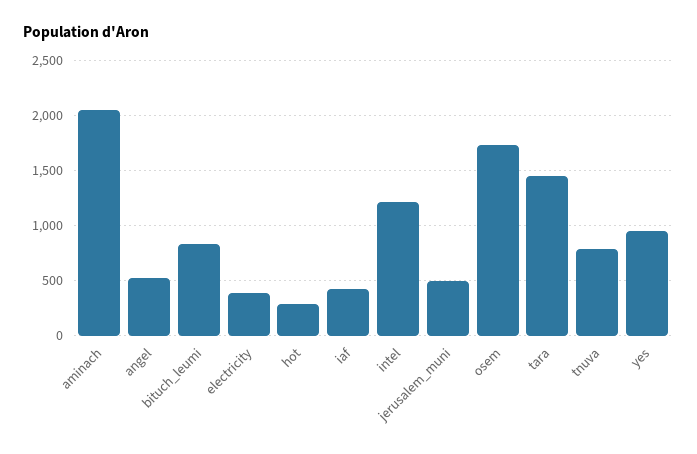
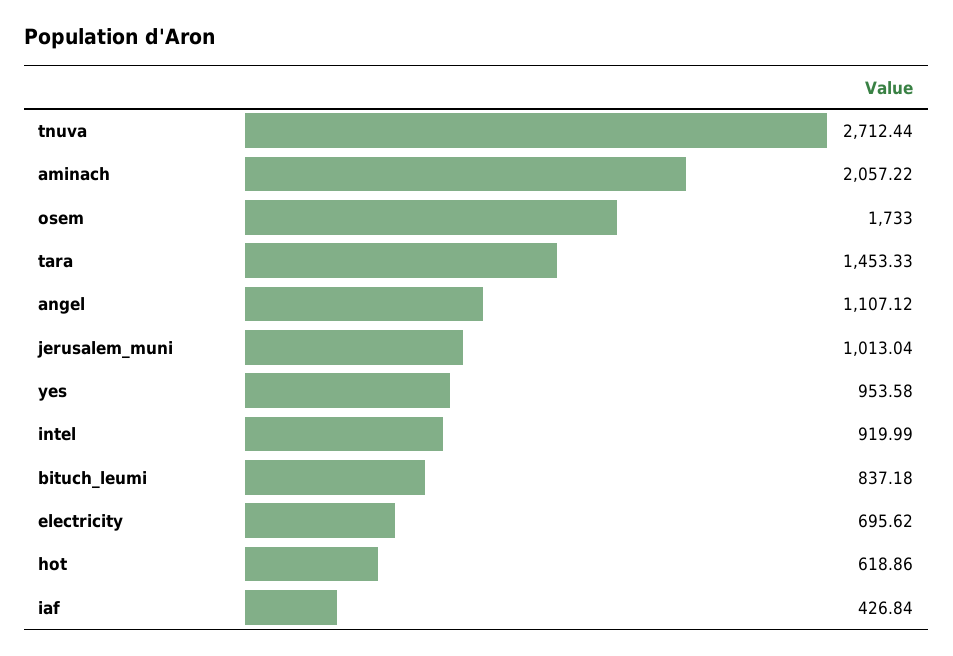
angel: 500 -> 1107.12
electricity: 400 -> 695.62
hot: 300 -> 618.86
intel: 1200 -> 919.99
jerusalem_muni: 500 -> 1013.04
tnuva: 800 -> 2712.44

